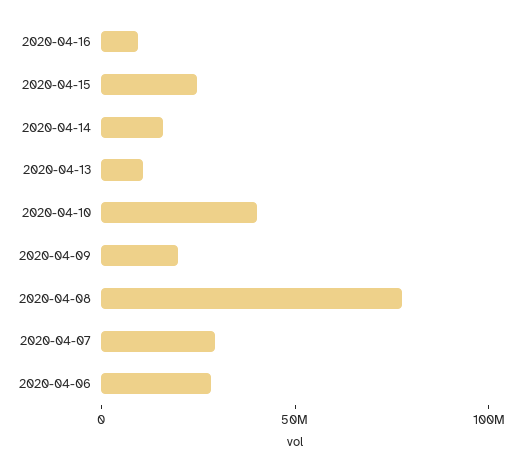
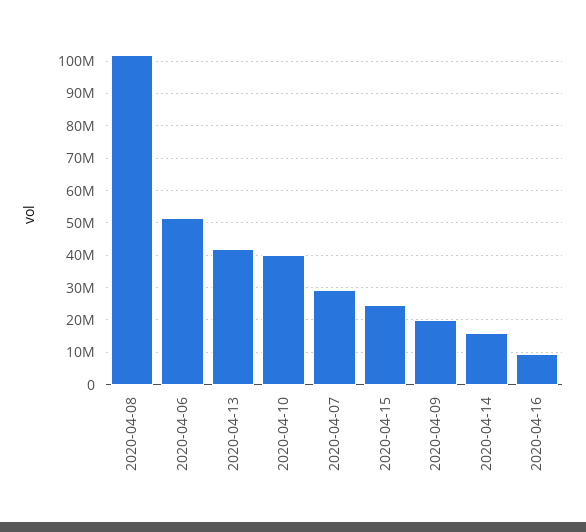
2020-04-13: 10000000 -> 42000000
2020-04-08: 80000000 -> 102000000
2020-04-06: 30000000 -> 52000000

